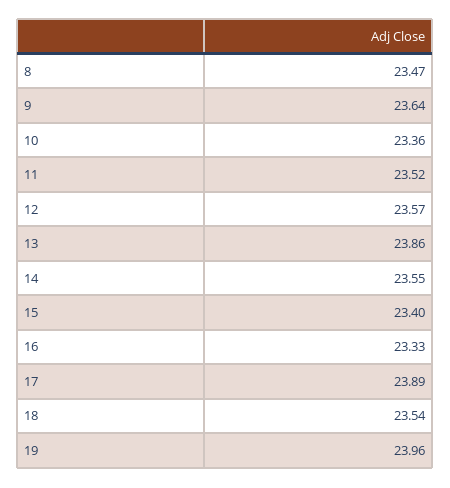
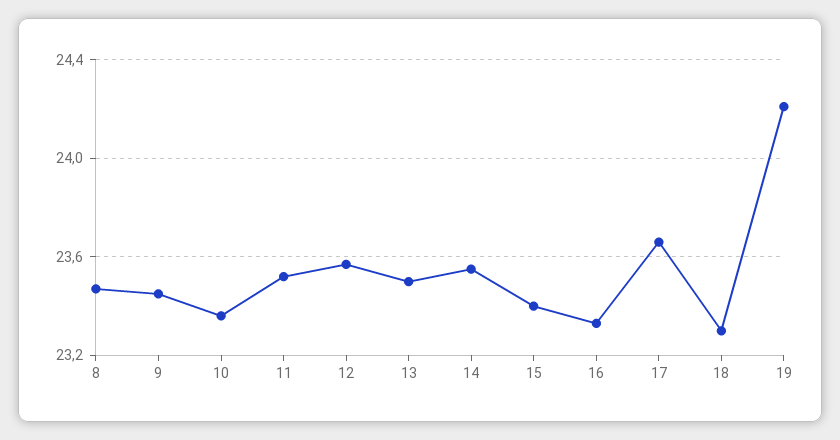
9: 23.64 -> 23.45
13: 23.86 -> 23.5
17: 23.89 -> 23.65
18: 23.54 -> 23.3
19: 23.96 -> 24.2

